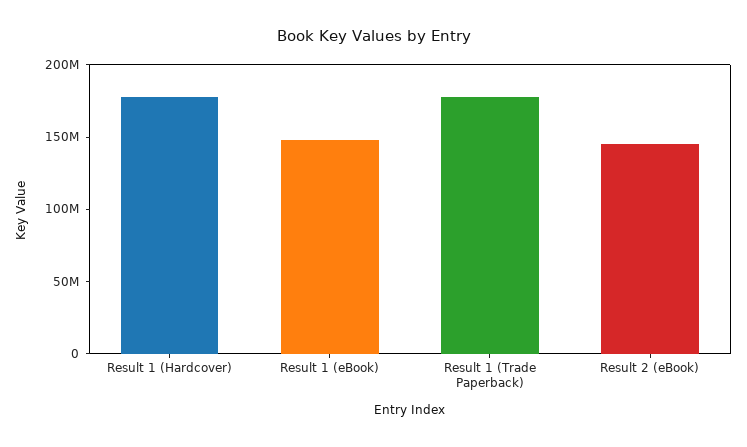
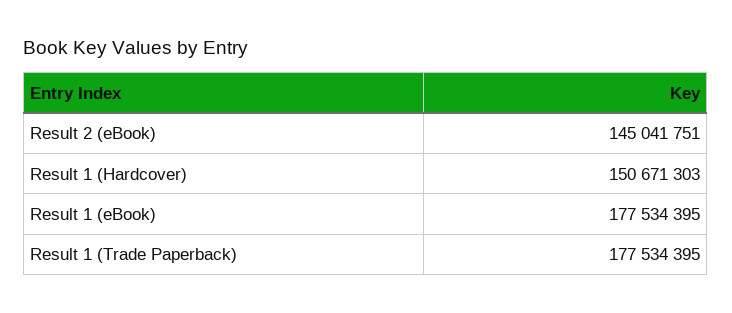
Result 1 (Hardcover): 180000000 -> 150671303
Result 1 (eBook): 150000000 -> 177534395

